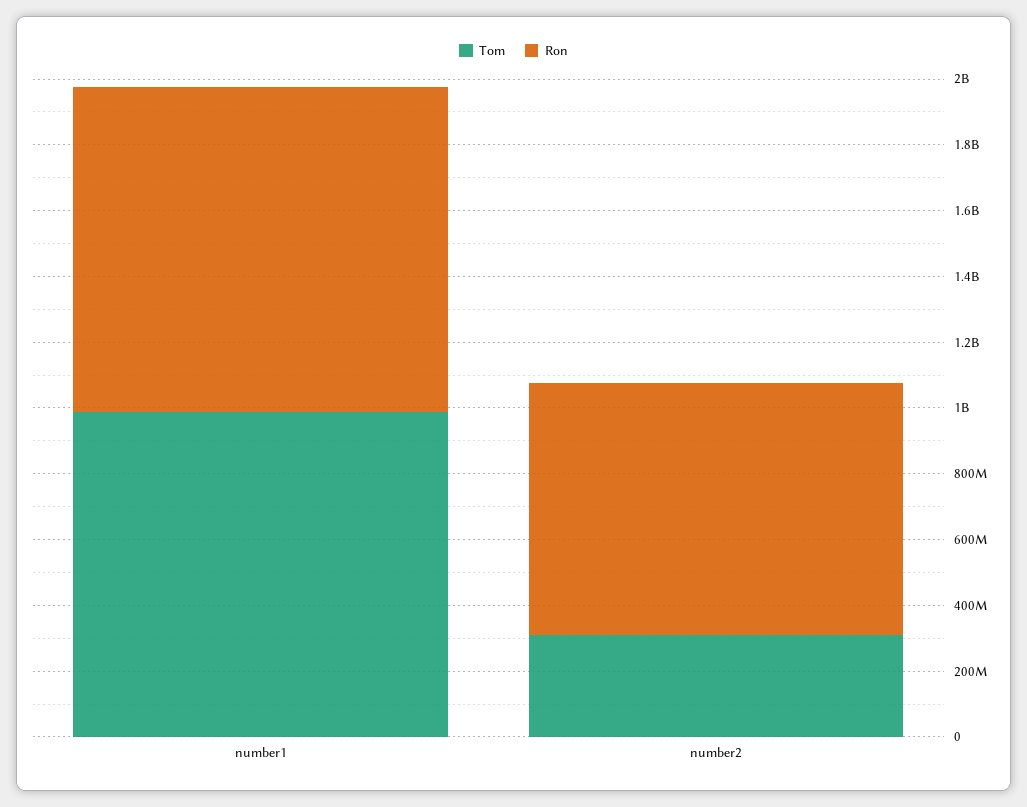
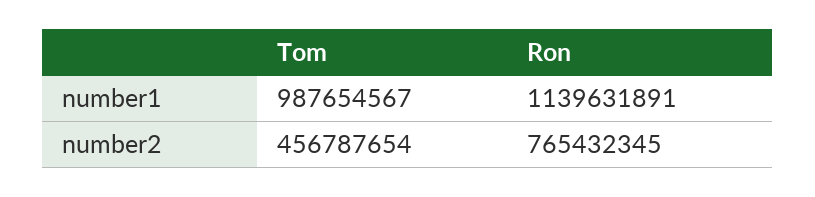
Ron, number1: 1000000000 -> 1139631891
Tom, number2: 300000000 -> 456787654

